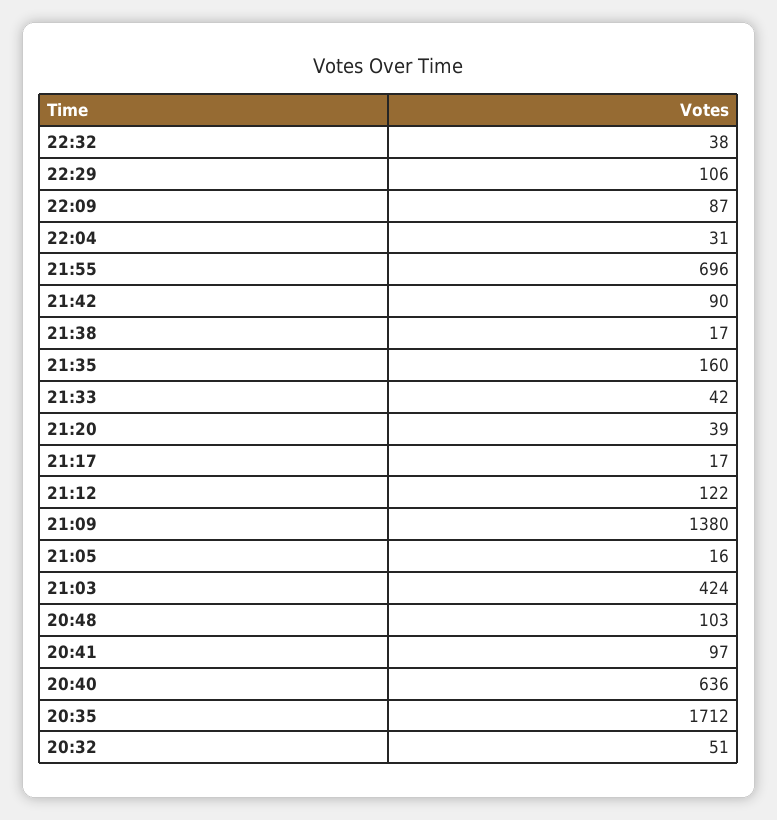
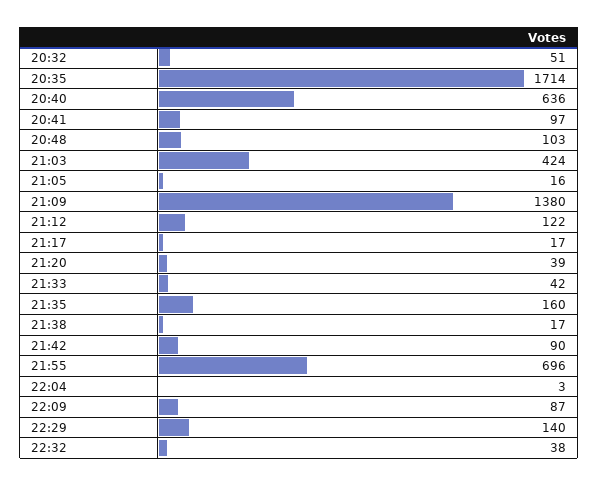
22:29: 106 -> 140
22:04: 31 -> 3
20:35: 1712 -> 1714

